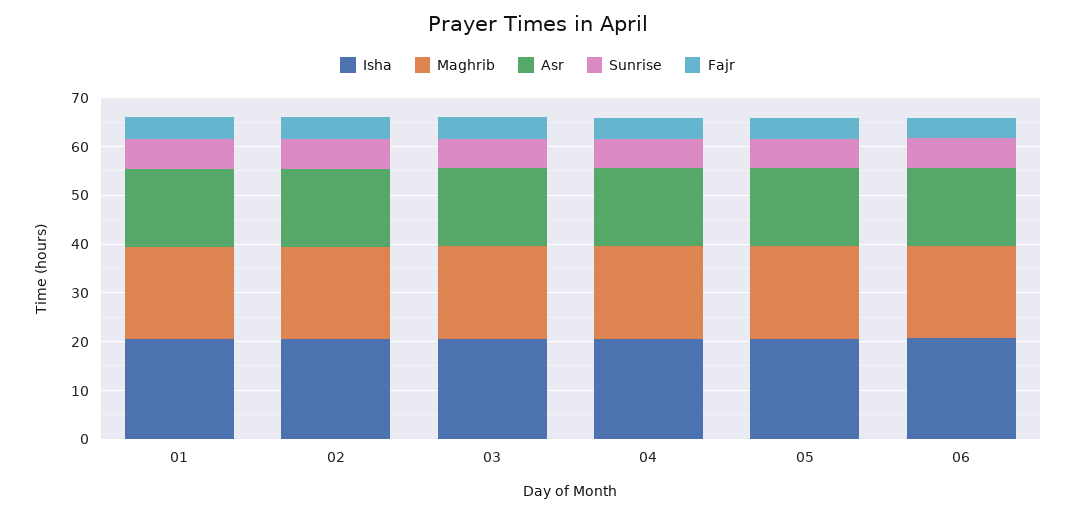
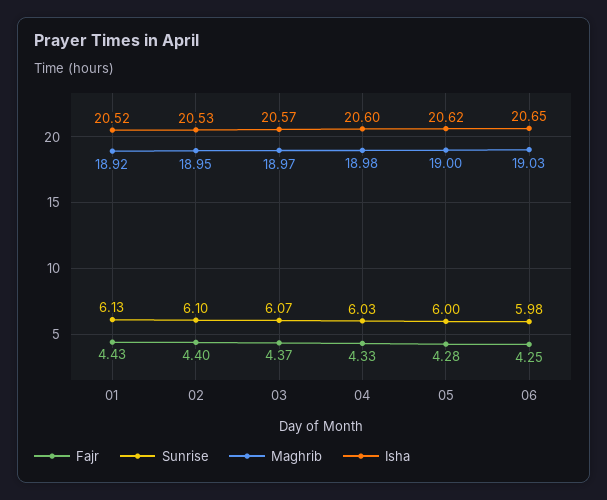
Asr, 01: 16 -> none
Asr, 02: 16 -> none
Asr, 03: 16 -> none
Asr, 04: 16 -> none
Asr, 05: 16 -> none
Asr, 06: 16 -> none

